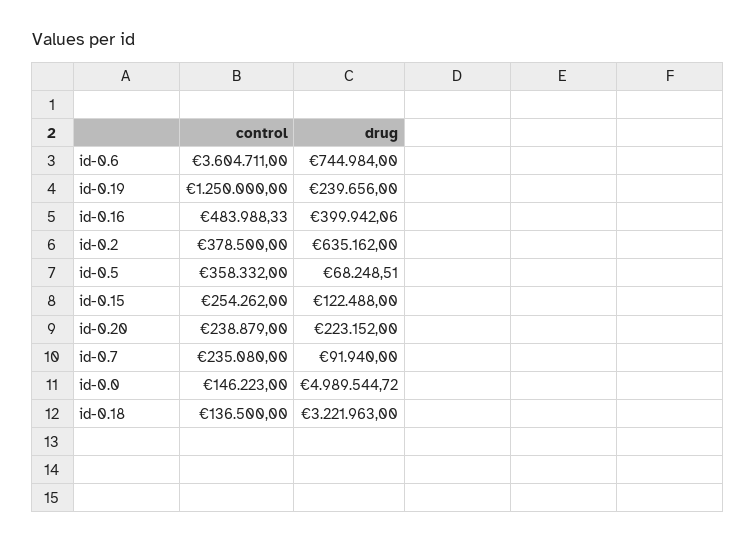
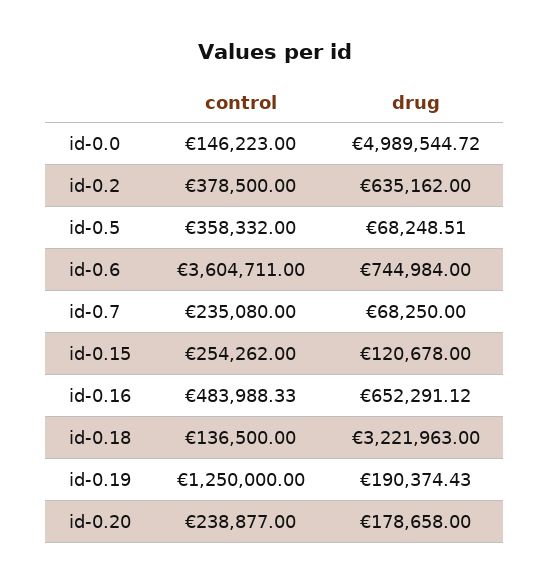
drug, id-0.19: 239656 -> 190374.43
drug, id-0.16: 399942.06 -> 652291.12
drug, id-0.15: 122488 -> 120678
control, id-0.20: 238879 -> 238877
drug, id-0.20: 223152 -> 178658
drug, id-0.7: 91940 -> 68250

